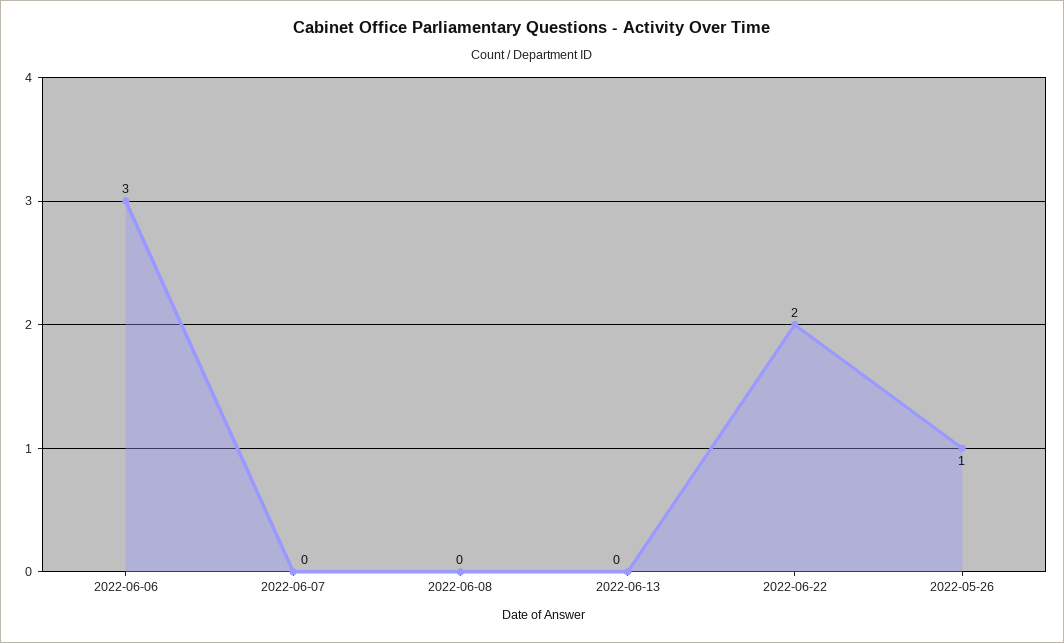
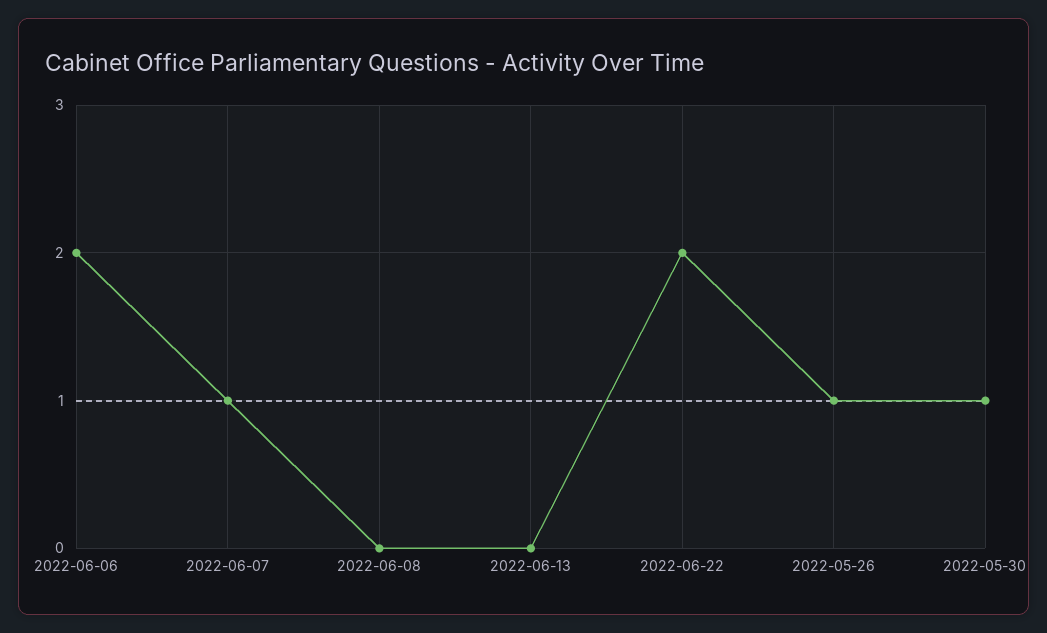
2022-06-06: 3 -> 2
2022-06-07: 0 -> 1
2022-05-30: none -> 1

